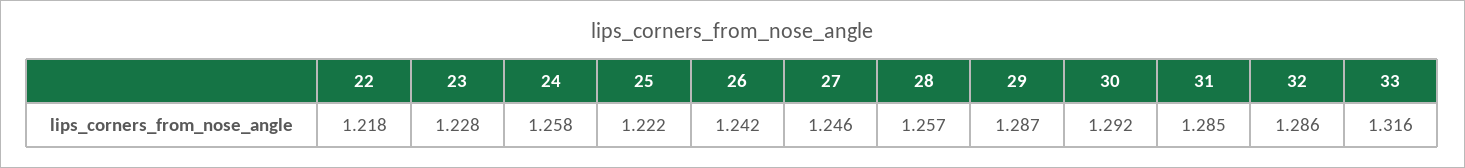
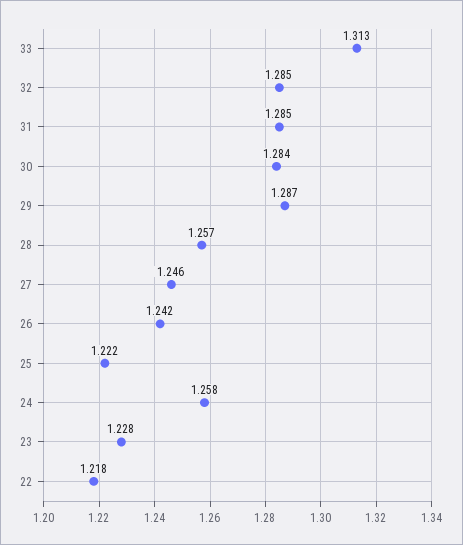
30: 1.292 -> 1.284
32: 1.286 -> 1.285
33: 1.316 -> 1.313

